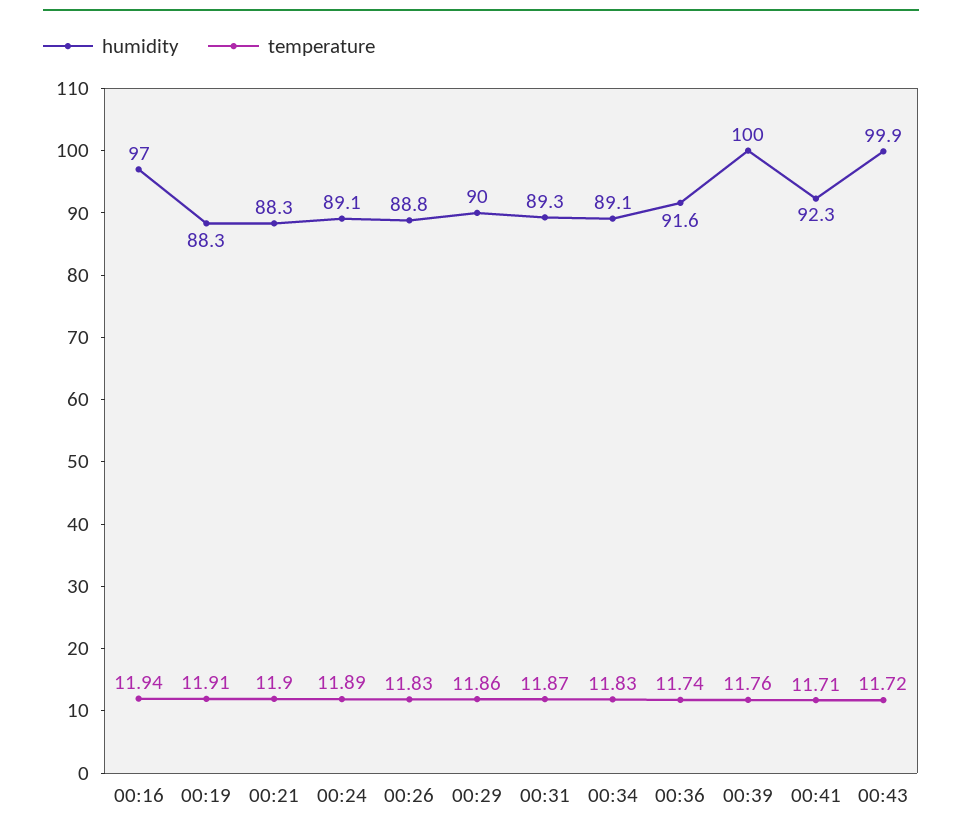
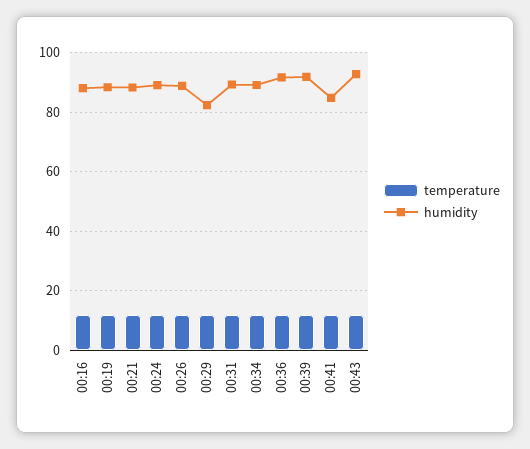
humidity, 00:16: 97 -> 87.5
humidity, 00:29: 90 -> 82.5
humidity, 00:39: 100 -> 92.5
humidity, 00:41: 92.3 -> 85
humidity, 00:43: 99.9 -> 92.5

